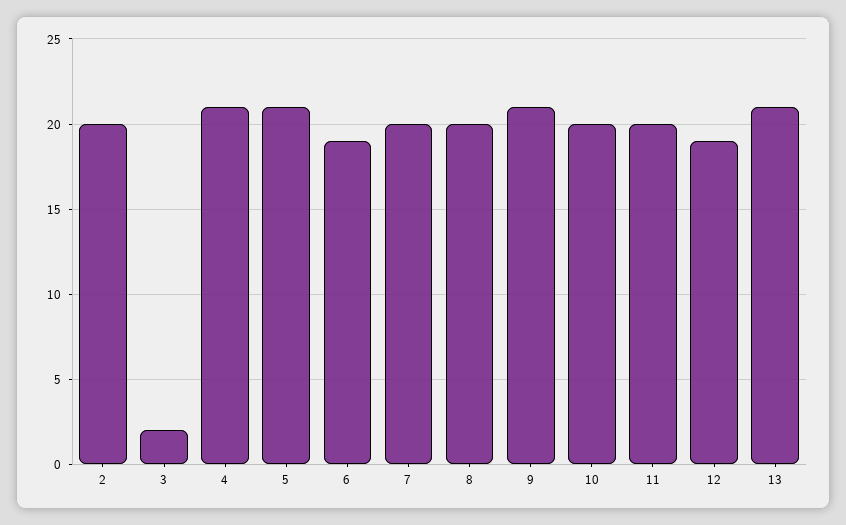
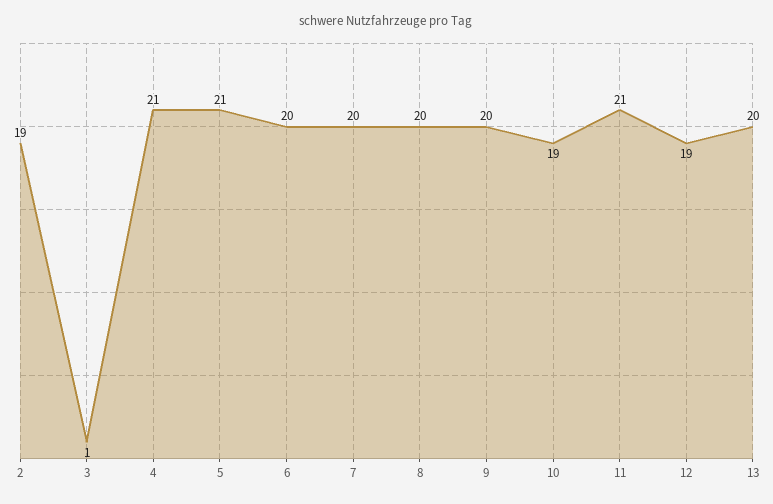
2: 20 -> 19
3: 2 -> 1
6: 19 -> 20
9: 21 -> 20
10: 20 -> 19
11: 20 -> 21
13: 21 -> 20

